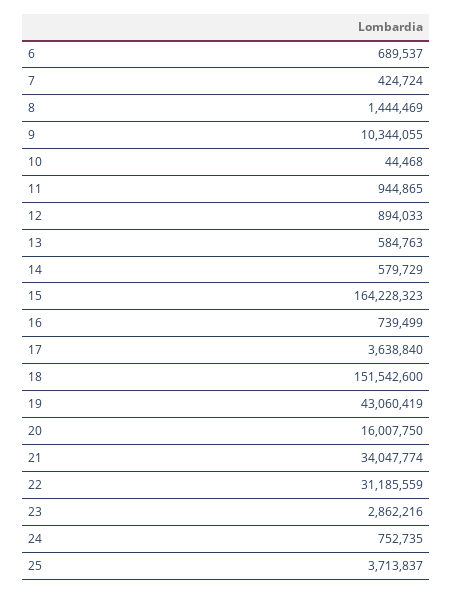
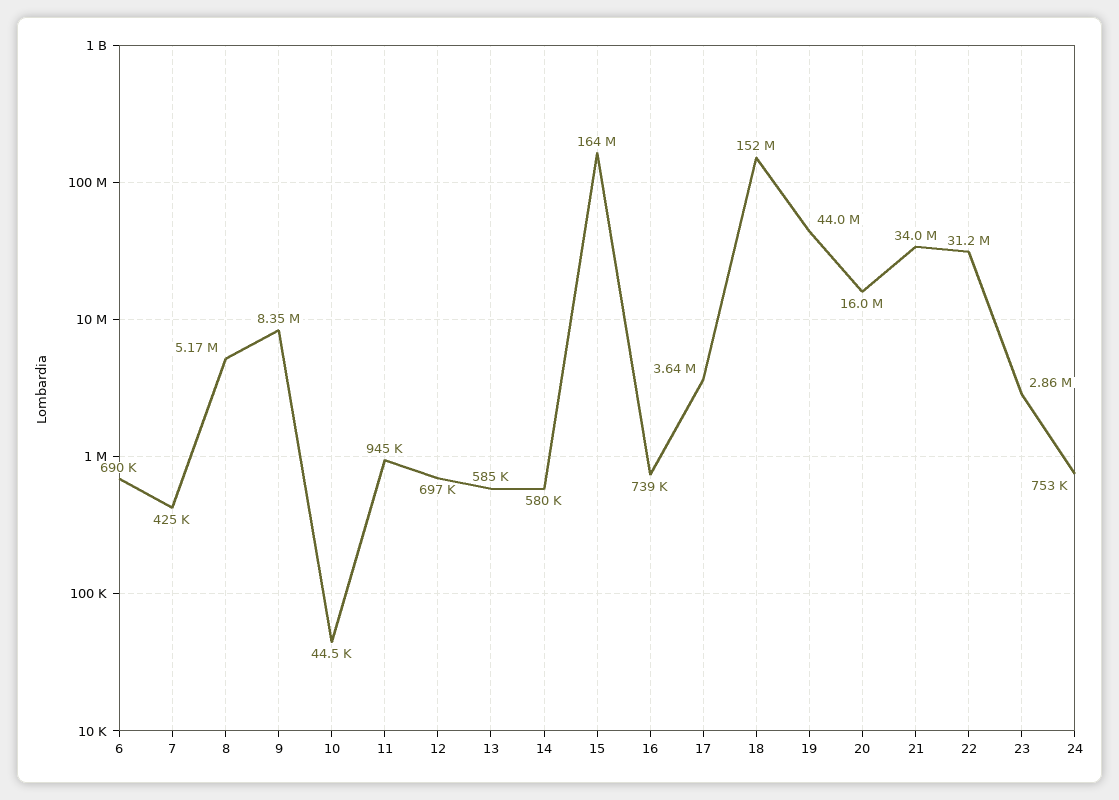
8: 1444469 -> 5170000
9: 10344055 -> 8350000
12: 894033 -> 697000
19: 43060419 -> 44000000
25: 3713837 -> none

